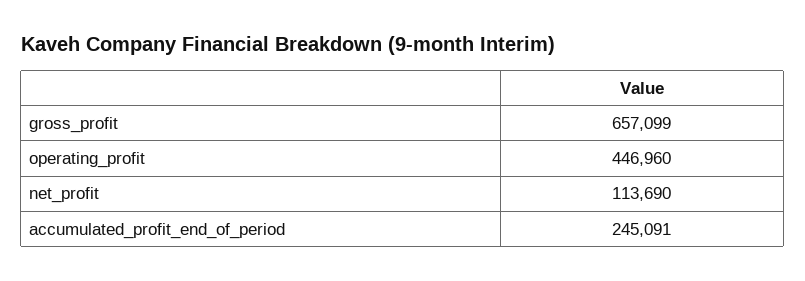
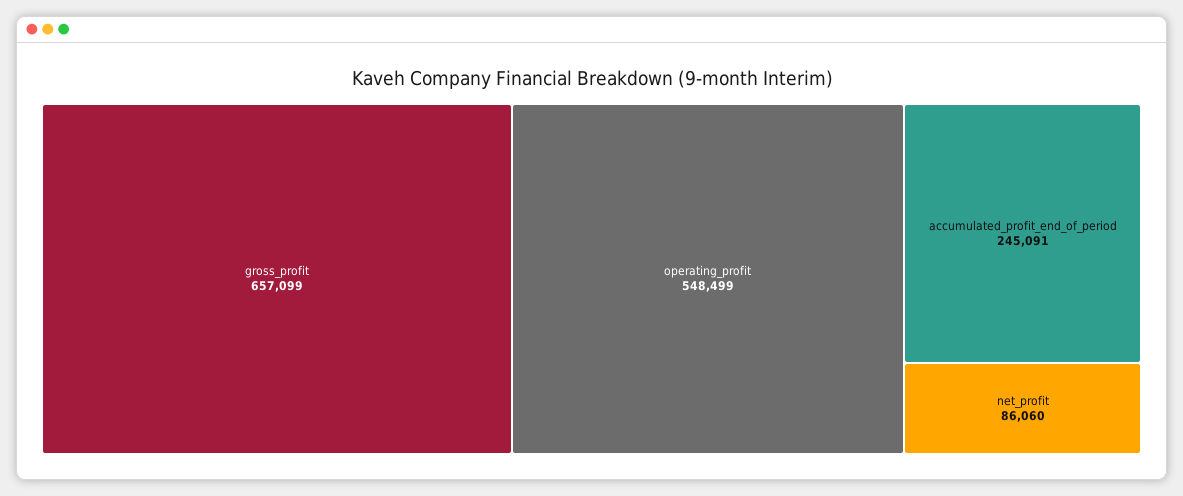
operating_profit: 446960 -> 548499
net_profit: 113690 -> 86060

